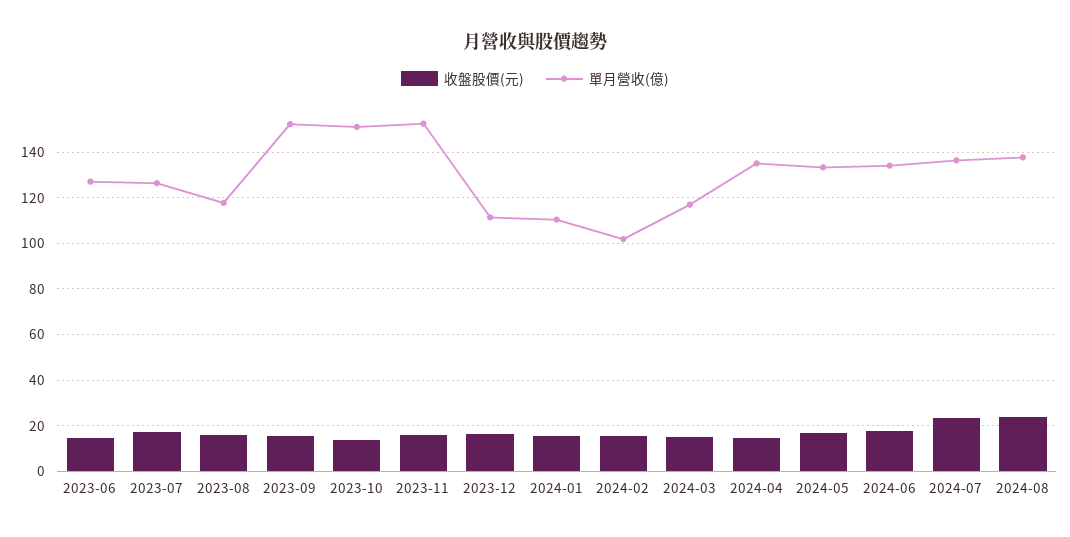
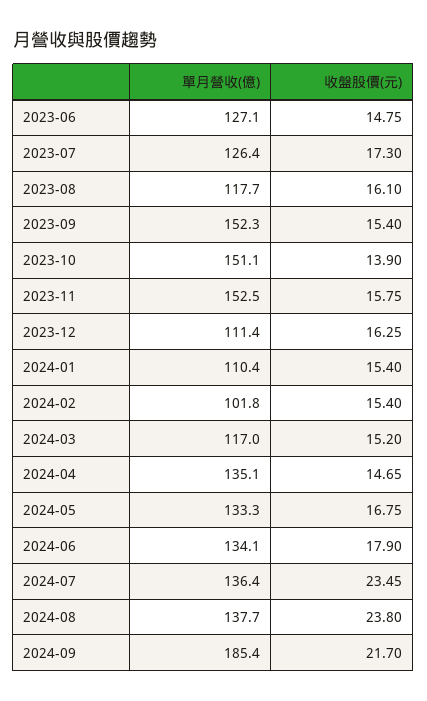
單月營收(億), 2024-09: none -> 185.4
收盤股價(元), 2024-09: none -> 21.7

